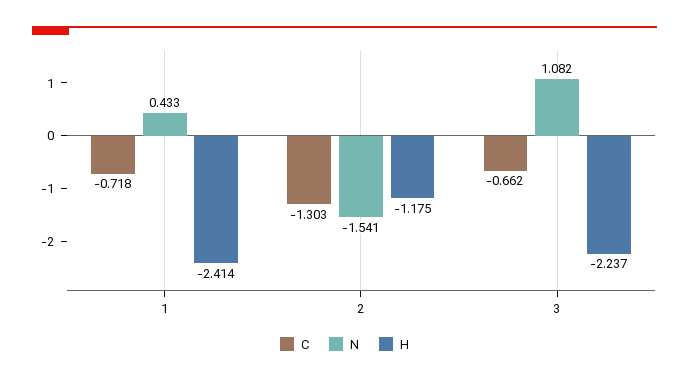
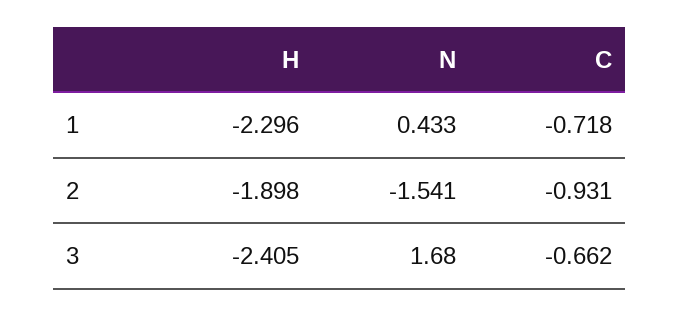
H, 1: -2.414 -> -2.296
C, 2: -1.303 -> -0.931
H, 2: -1.175 -> -1.898
N, 3: 1.082 -> 1.68
H, 3: -2.237 -> -2.405

